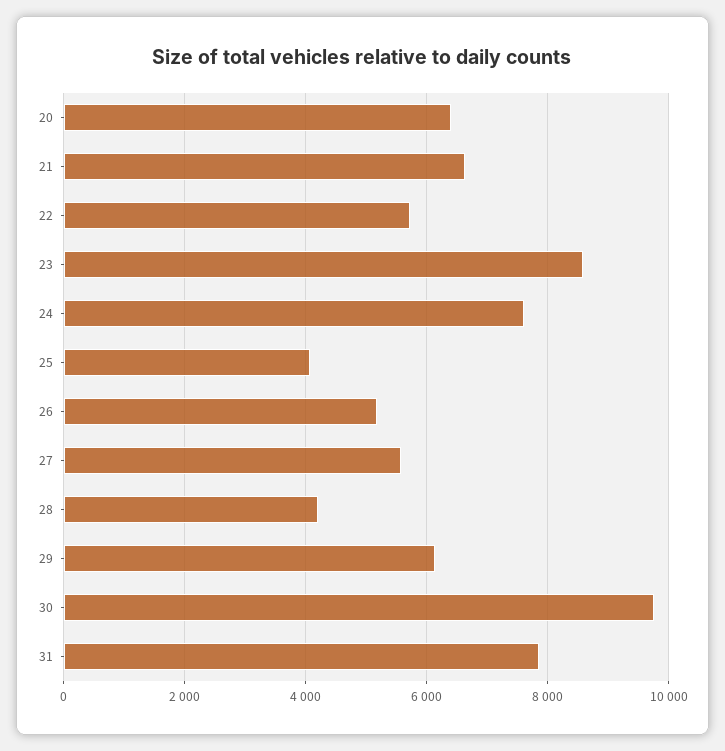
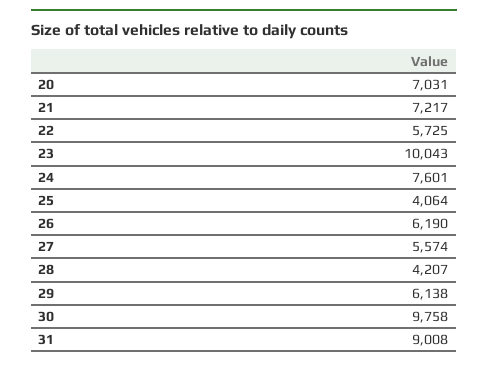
20: 6400 -> 7031
21: 6600 -> 7217
23: 8600 -> 10043
26: 5200 -> 6190
31: 7800 -> 9008

